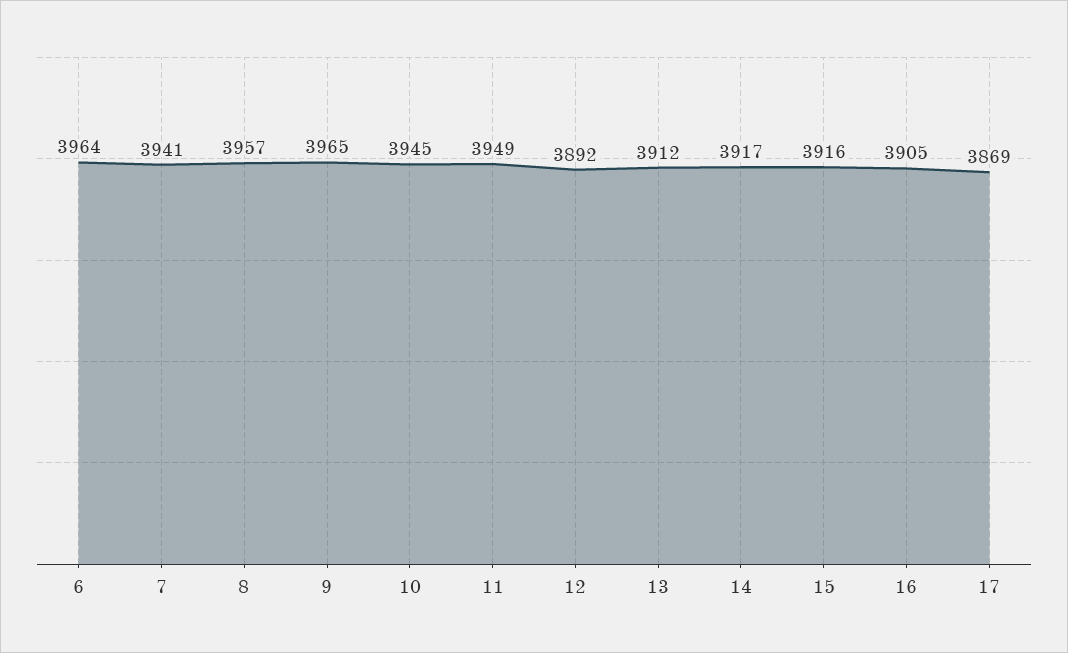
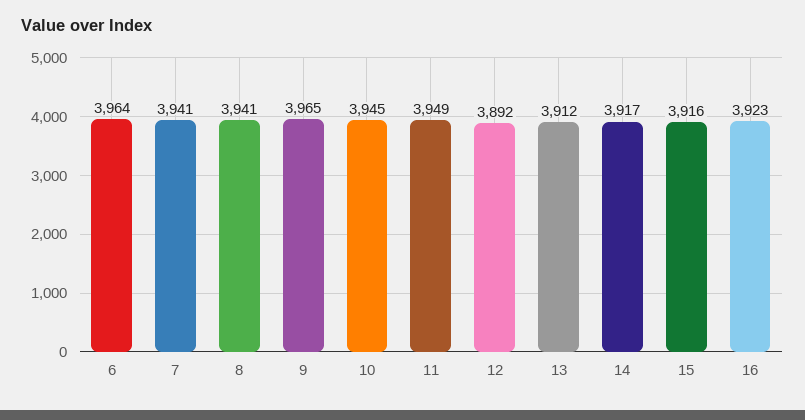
8: 3957 -> 3941
16: 3905 -> 3923
17: 3869 -> none

